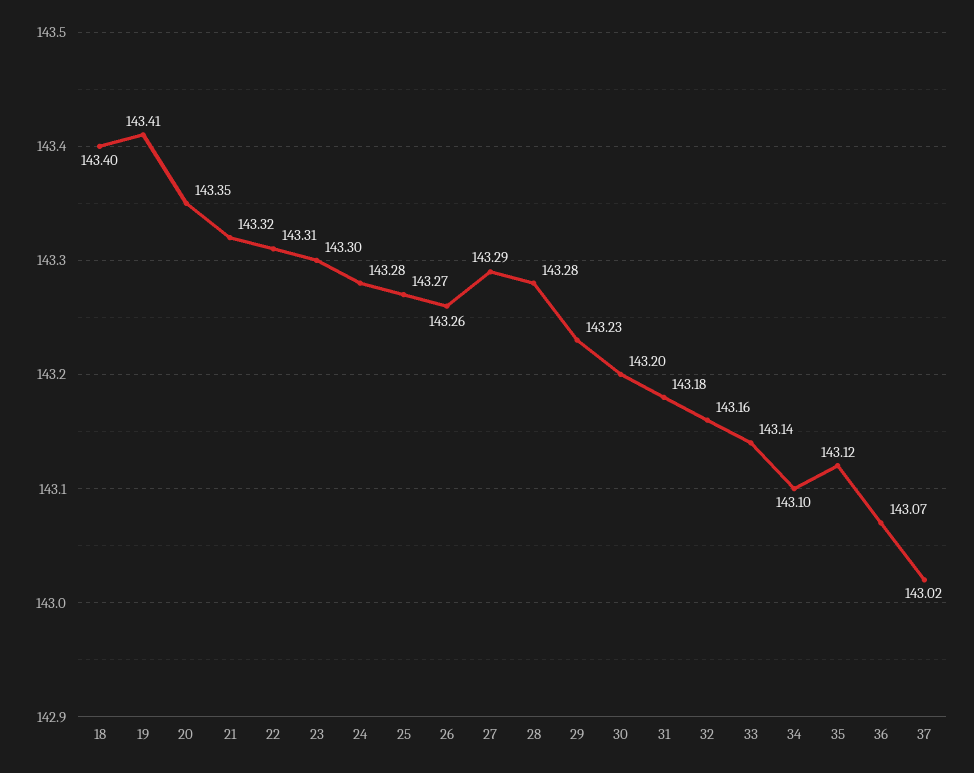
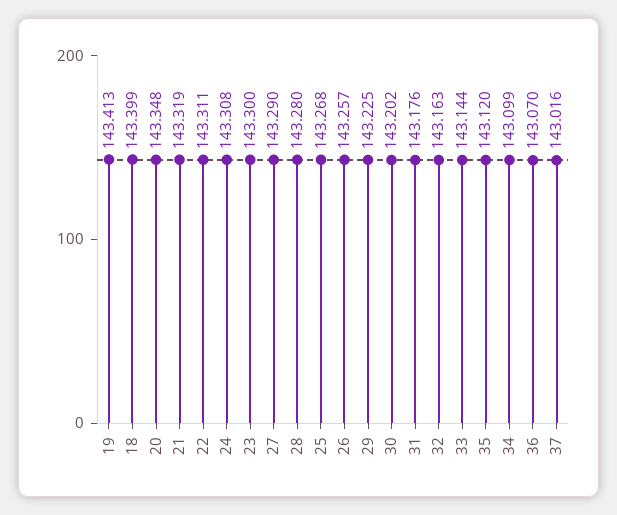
24: 143.28 -> 143.308

